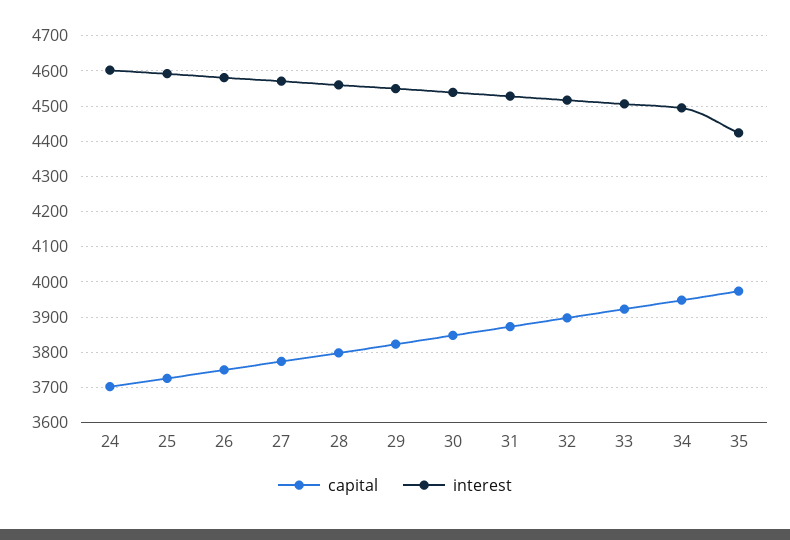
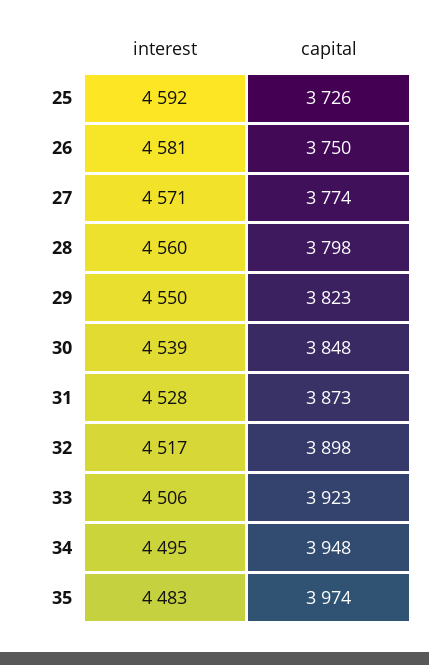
capital, 24: 3700 -> none
interest, 24: 4600 -> none
interest, 35: 4420 -> 4483

